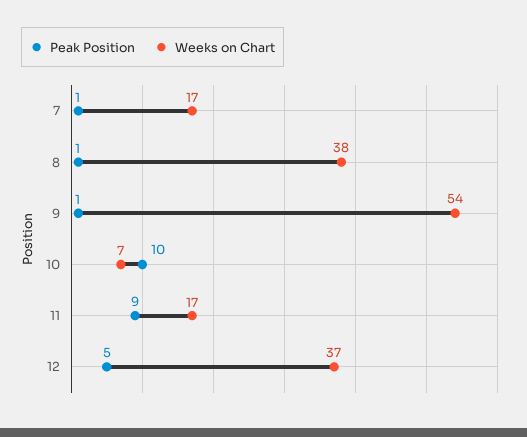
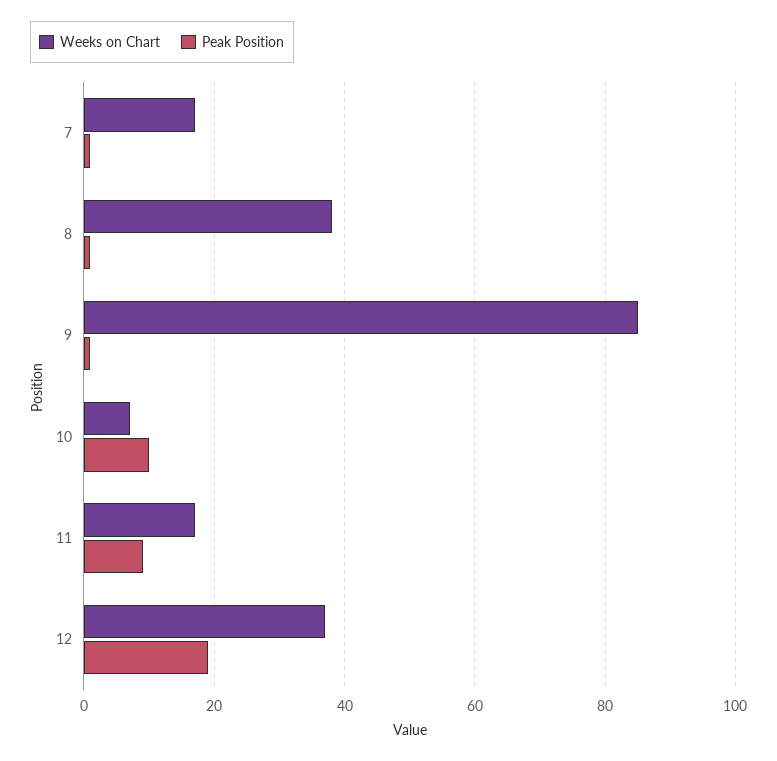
Weeks on Chart, 9: 54 -> 85
Peak Position, 12: 5 -> 20

